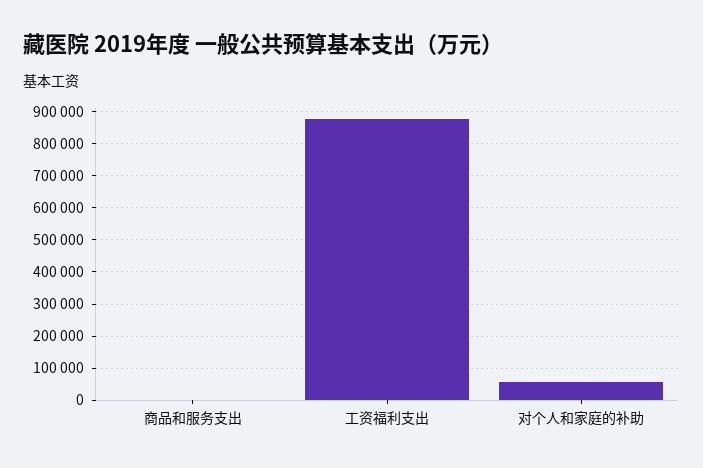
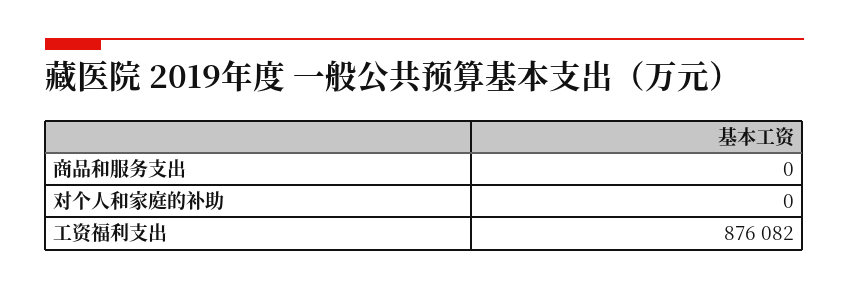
对个人和家庭的补助: 60000 -> 0

